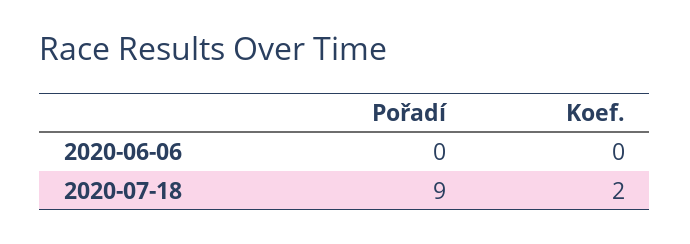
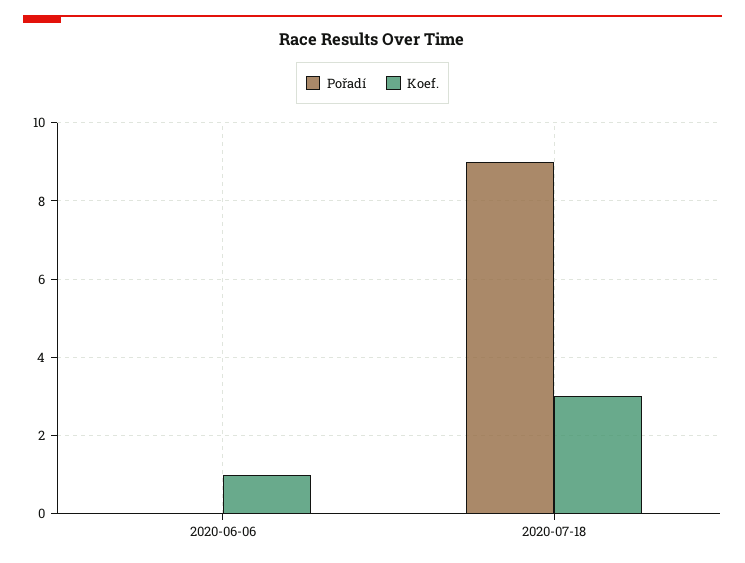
Koef., 2020-06-06: 0 -> 1
Koef., 2020-07-18: 2 -> 3

